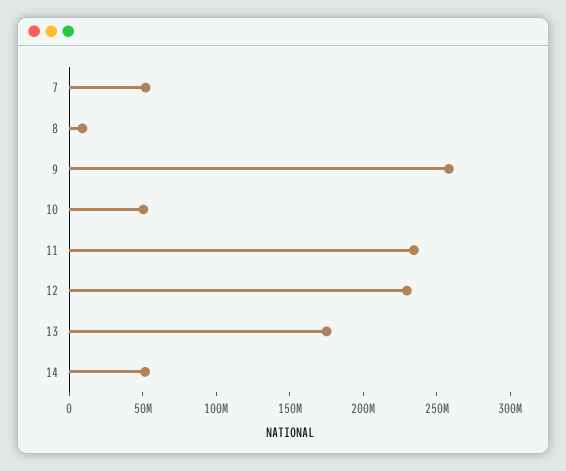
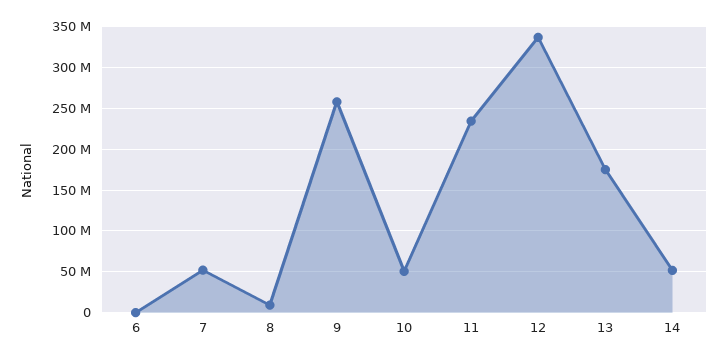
12: 230000000 -> 340000000
6: none -> 0

